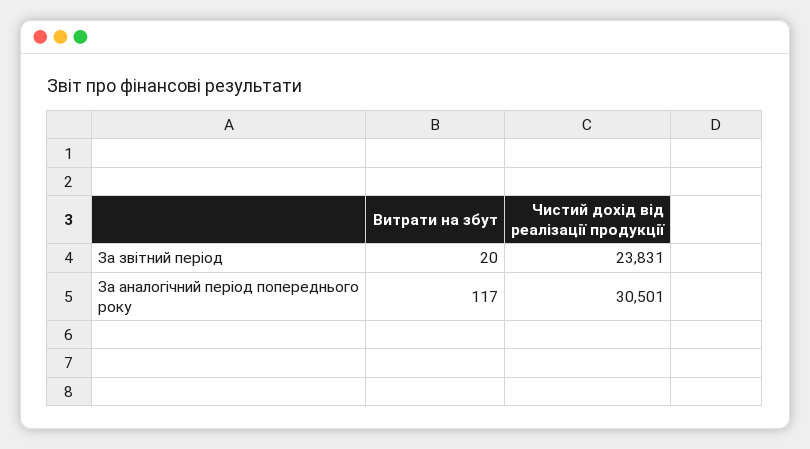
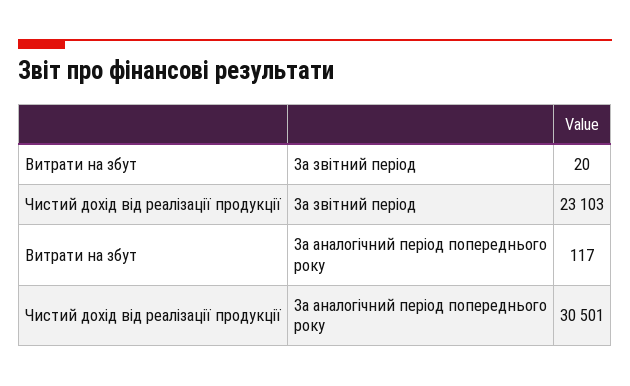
Чистий дохід від реалізації продукції, За звітний період: 23831 -> 23103

